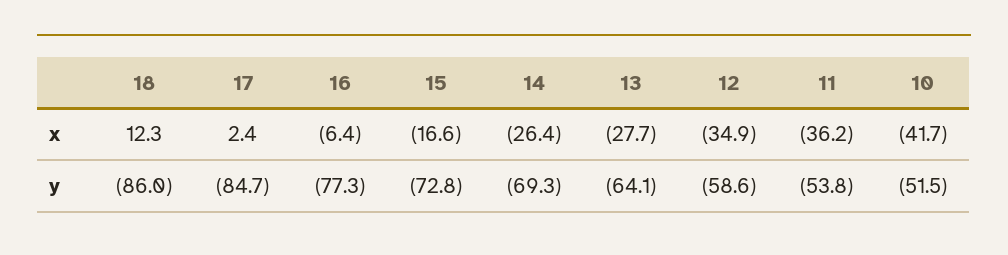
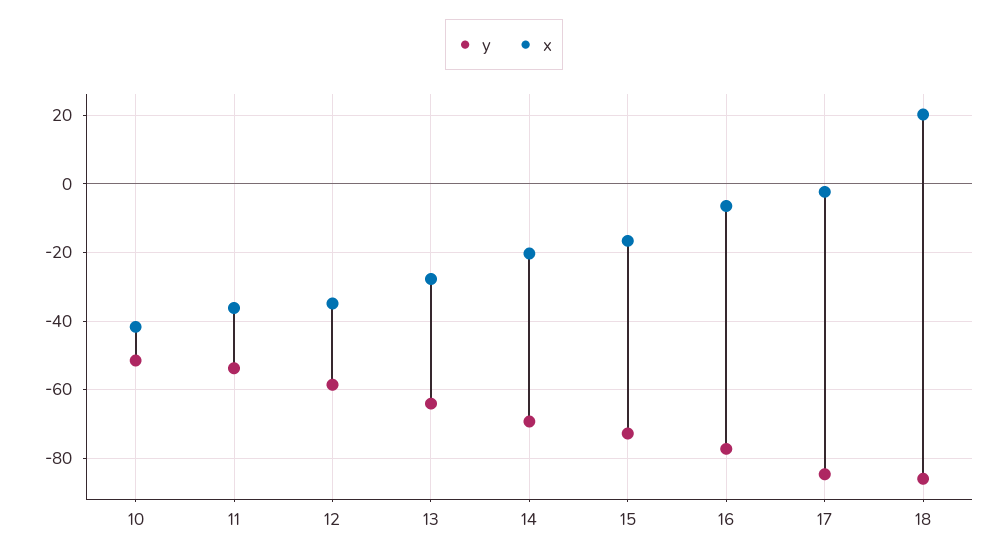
x, 18: 12.3 -> 20
x, 17: 2.4 -> -2
x, 14: -26.4 -> -20

